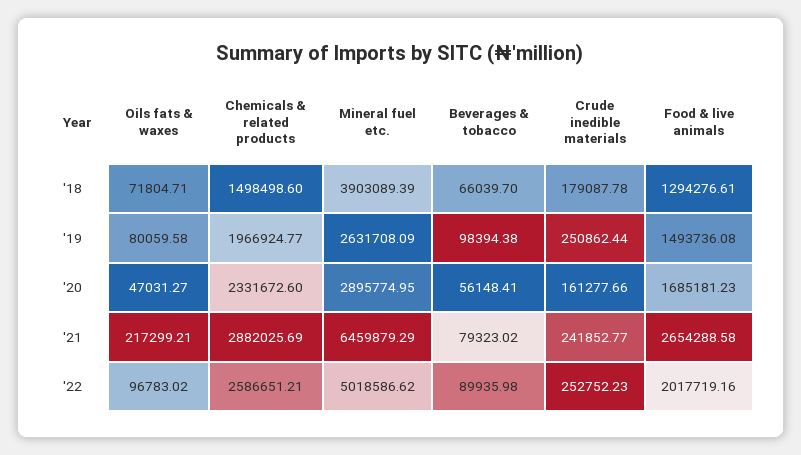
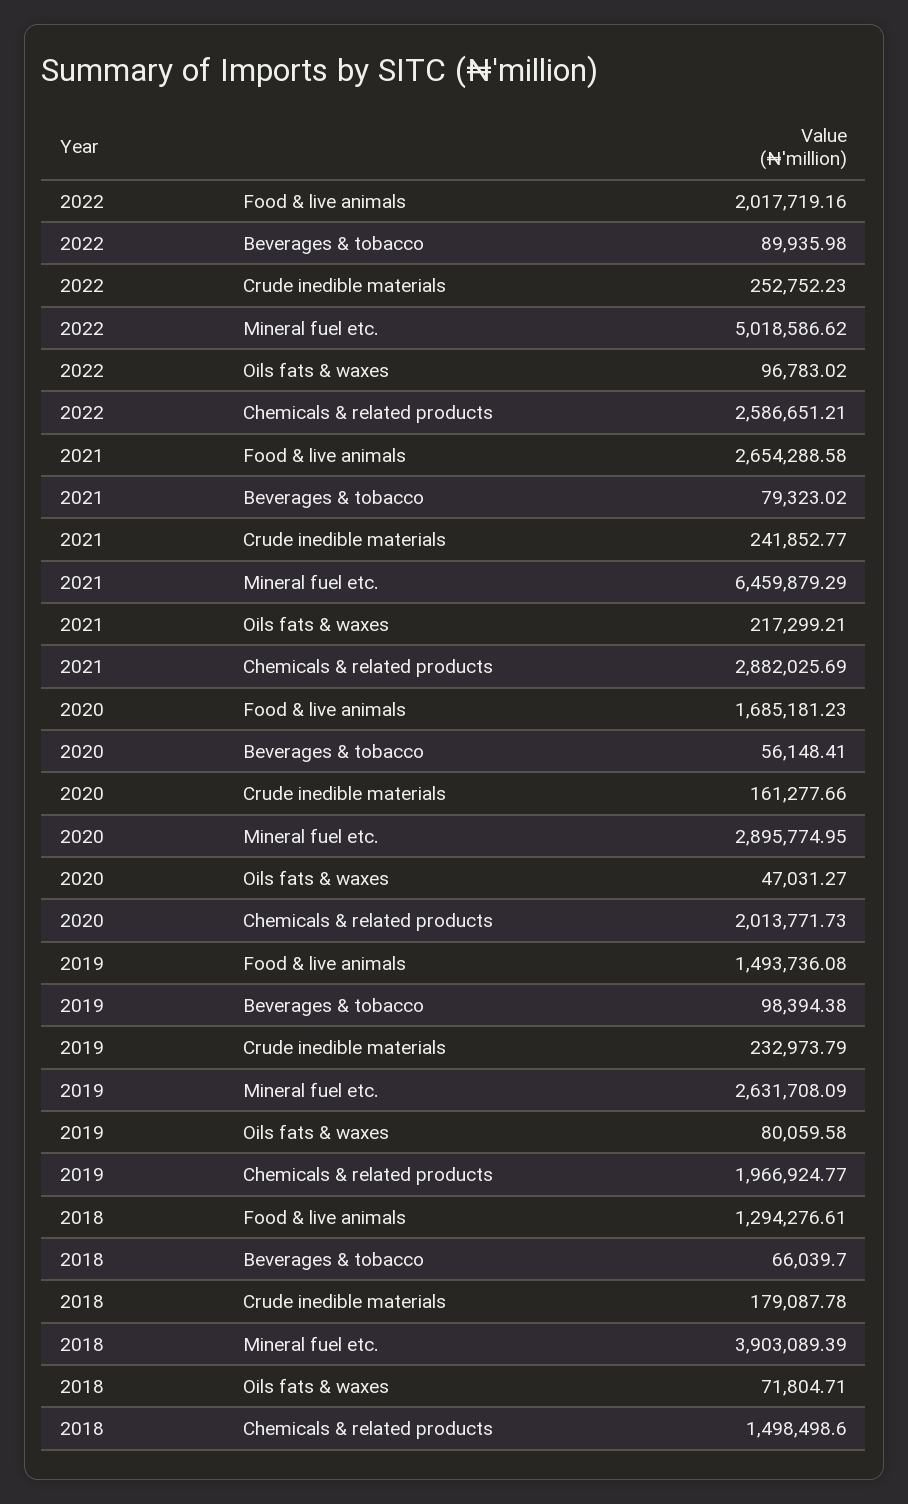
Crude inedible materials, '19: 250862.44 -> 232973.79
Chemicals & related products, '20: 2331672.6 -> 2013771.73

